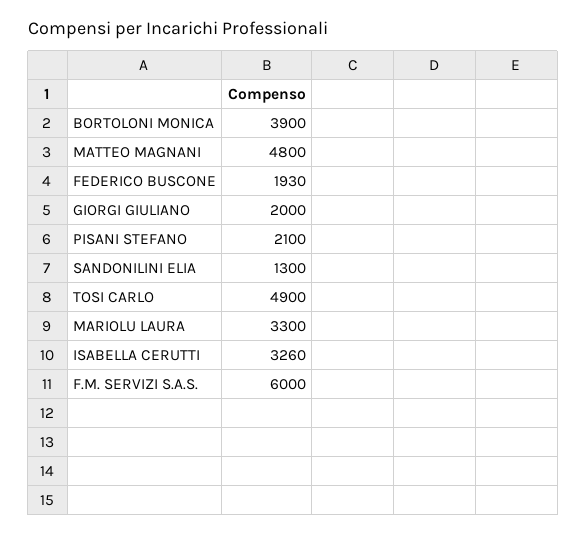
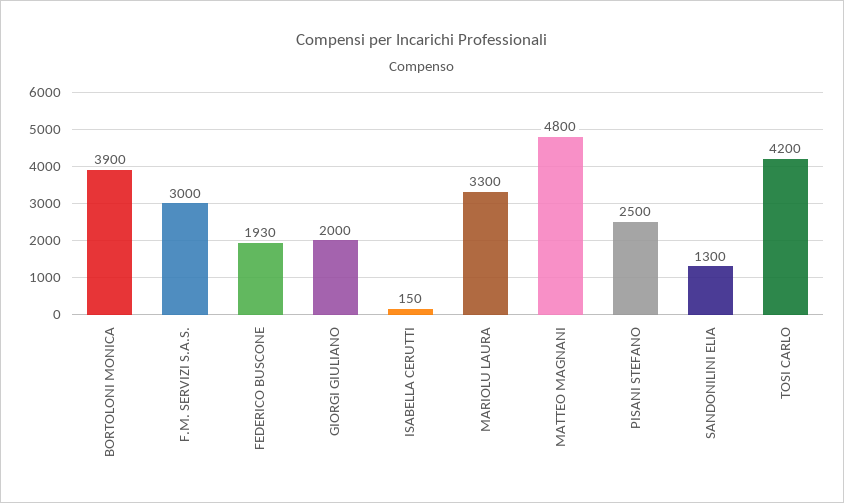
PISANI STEFANO: 2100 -> 2500
TOSI CARLO: 4900 -> 4200
ISABELLA CERUTTI: 3260 -> 150
F.M. SERVIZI S.A.S.: 6000 -> 3000

